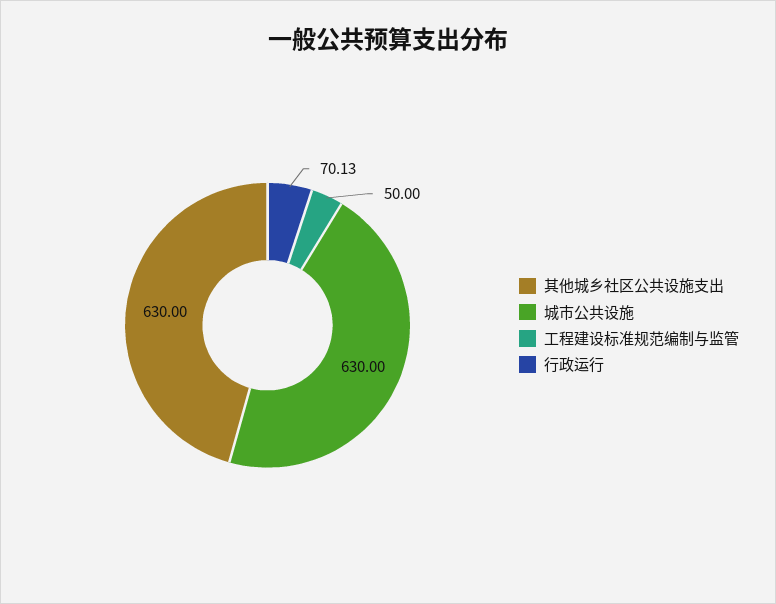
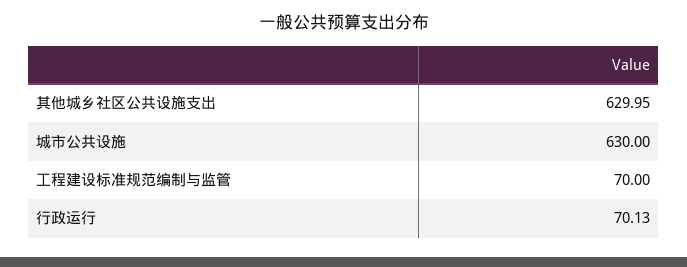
其他城乡社区公共设施支出: 630 -> 629.95
工程建设标准规范编制与监管: 50 -> 70

